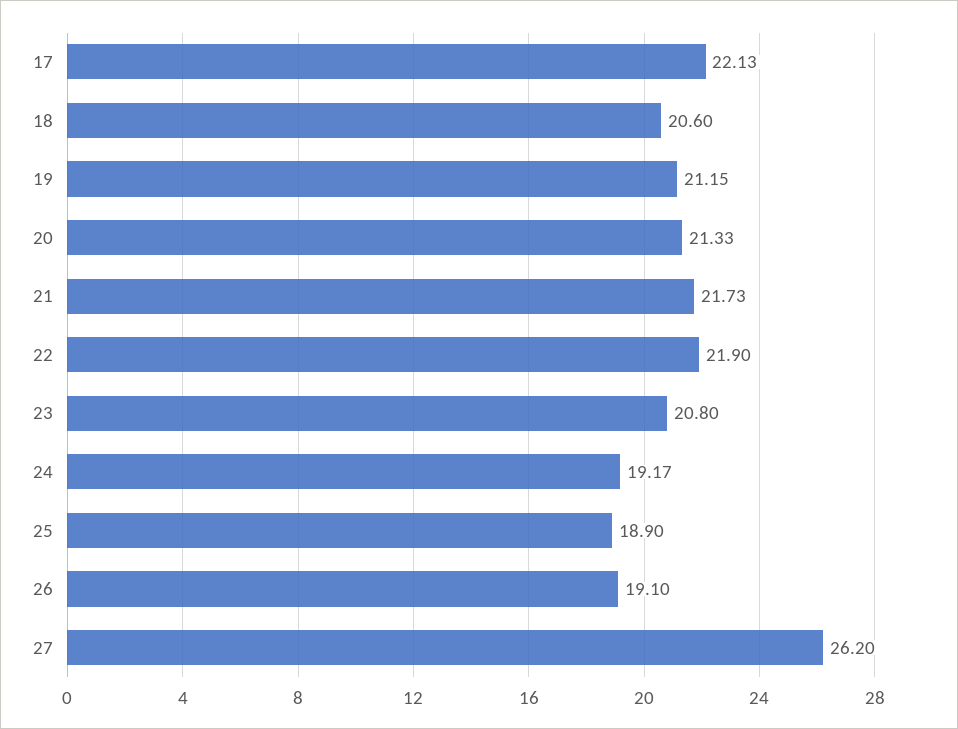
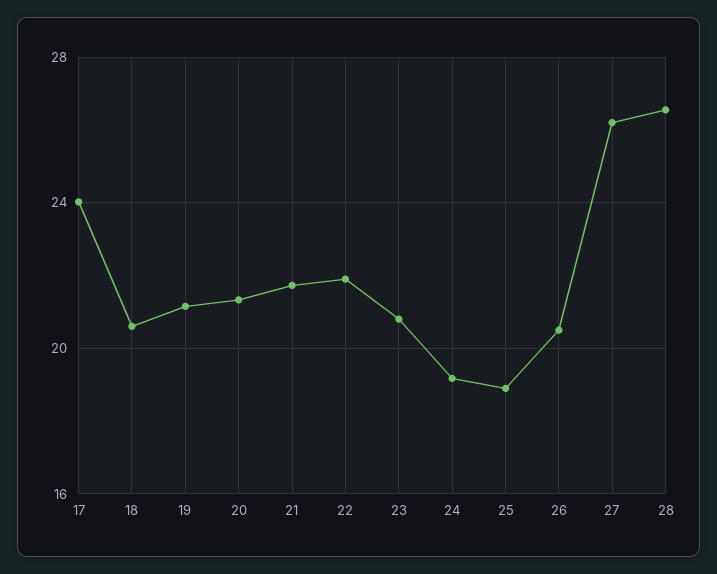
17: 22.13 -> 24
26: 19.1 -> 20.5
28: none -> 26.5

